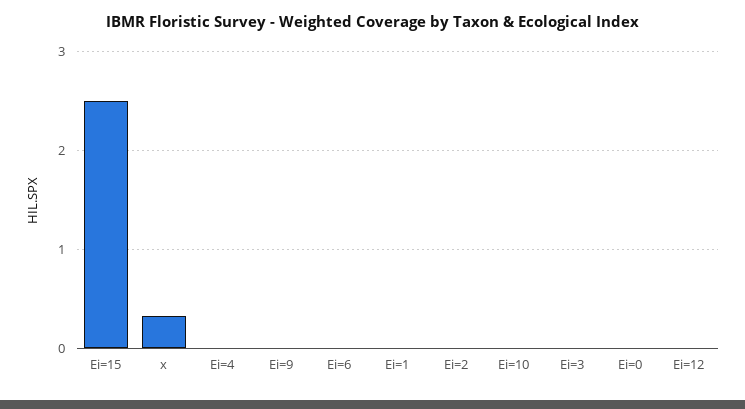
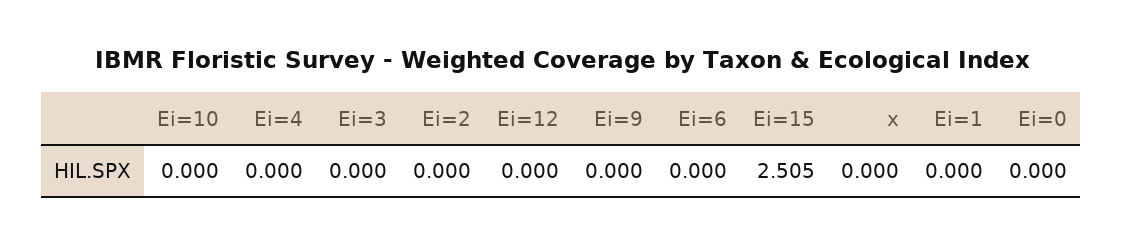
x: 0.3 -> 0

